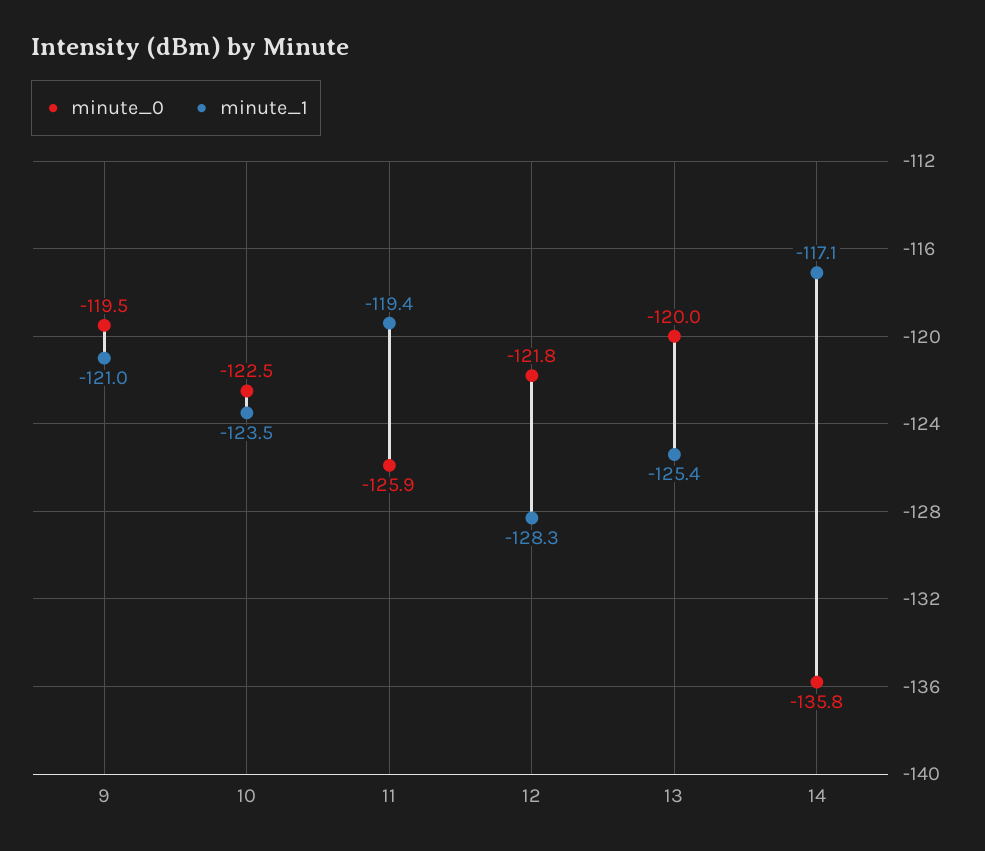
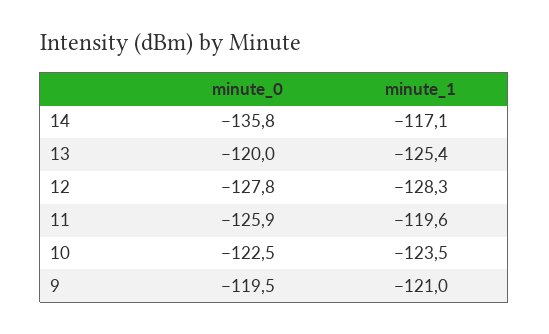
minute_1, 11: -119.4 -> -119.6
minute_0, 12: -121.8 -> -127.8

